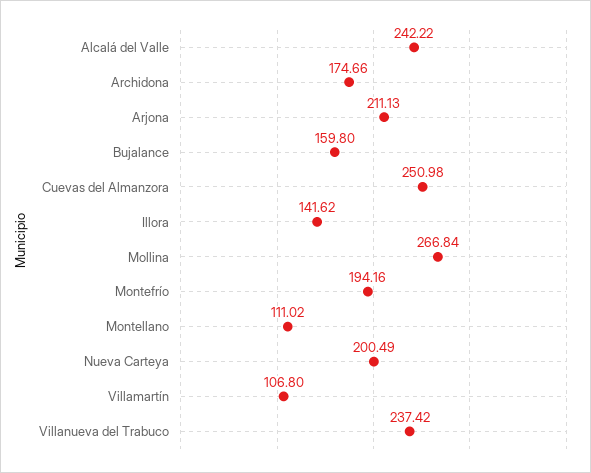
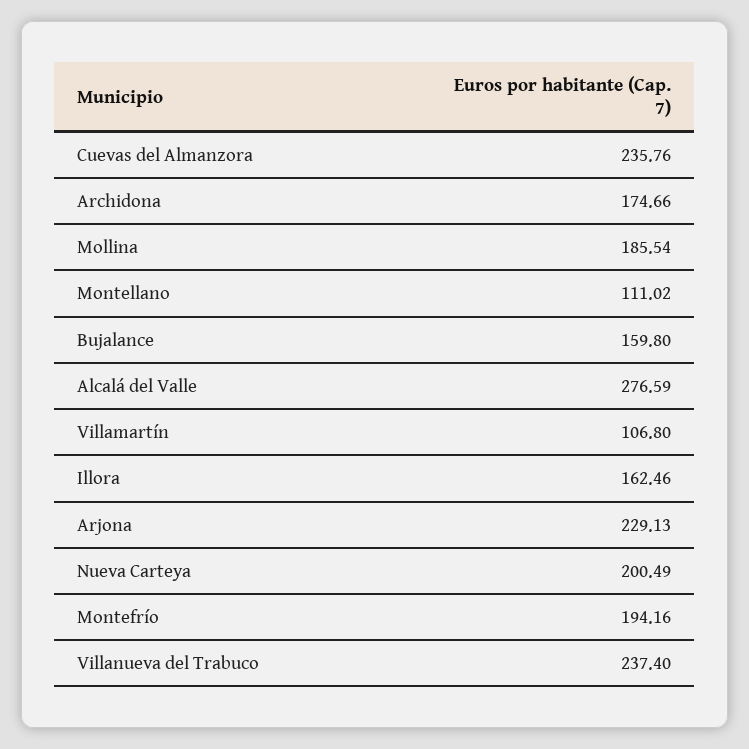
Alcalá del Valle: 242.22 -> 276.59
Arjona: 211.13 -> 229.13
Cuevas del Almanzora: 250.98 -> 235.76
Illora: 141.62 -> 162.46
Mollina: 266.84 -> 185.54
Villanueva del Trabuco: 237.42 -> 237.4

